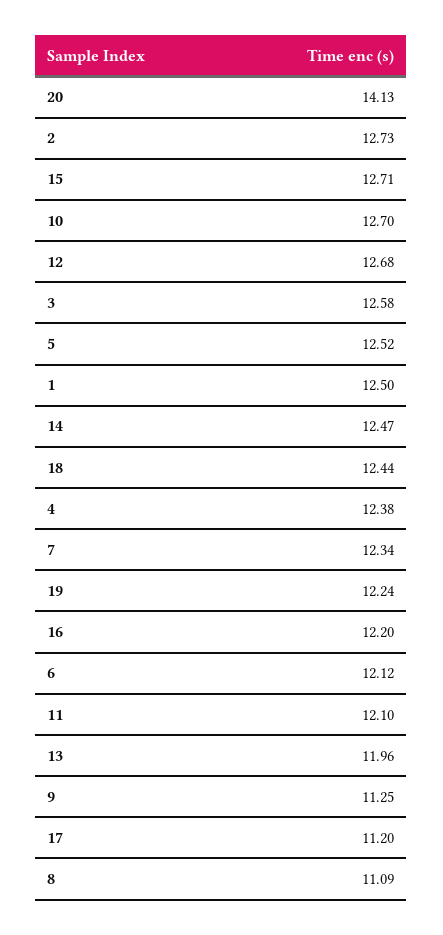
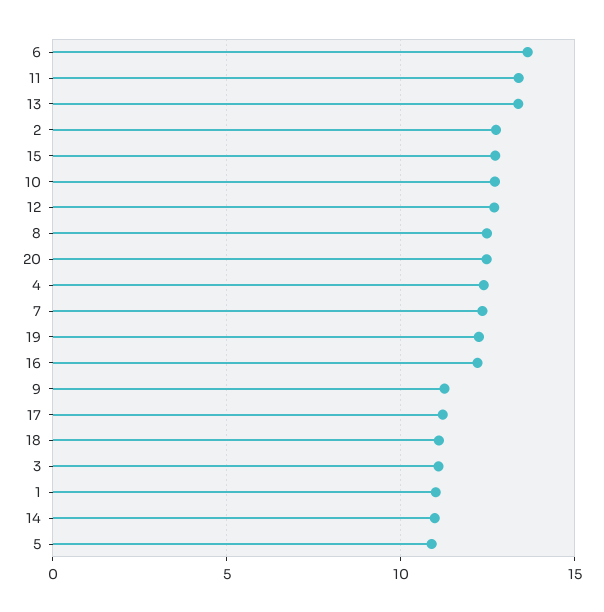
20: 14.13 -> 12.5
3: 12.58 -> 11
5: 12.52 -> 11
1: 12.5 -> 11
14: 12.47 -> 11
18: 12.44 -> 11
6: 12.12 -> 13.5
11: 12.1 -> 13.5
13: 11.96 -> 13.5
8: 11.09 -> 12.5

